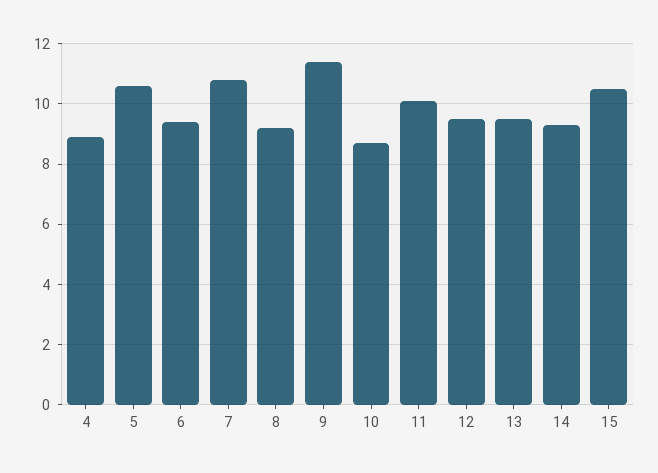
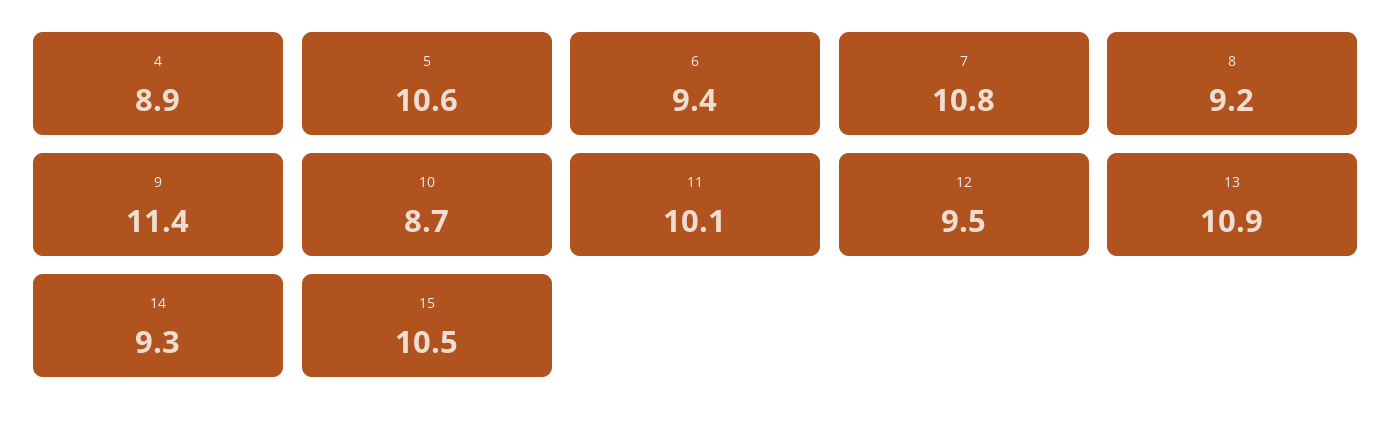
13: 9.5 -> 10.9

